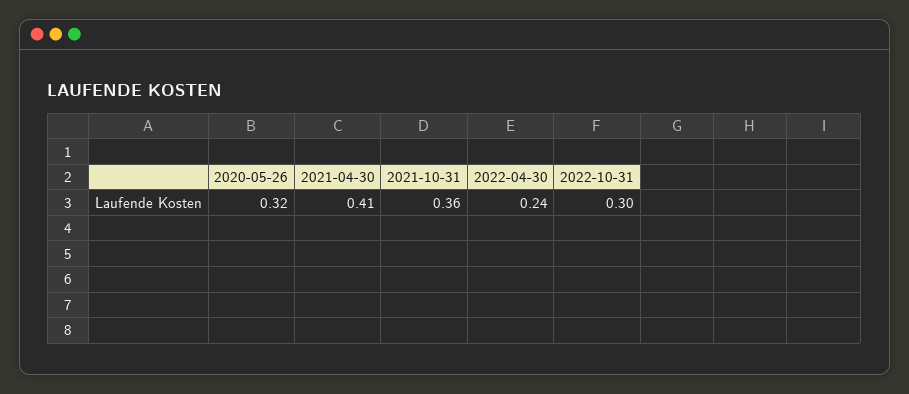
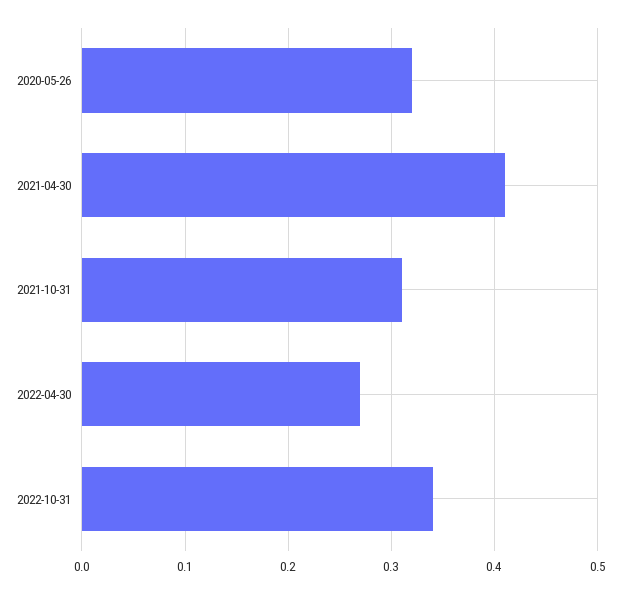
2021-10-31: 0.36 -> 0.31
2022-04-30: 0.24 -> 0.27
2022-10-31: 0.3 -> 0.34

